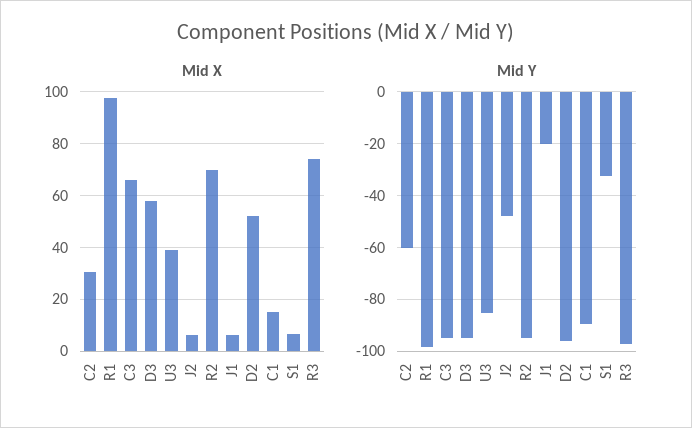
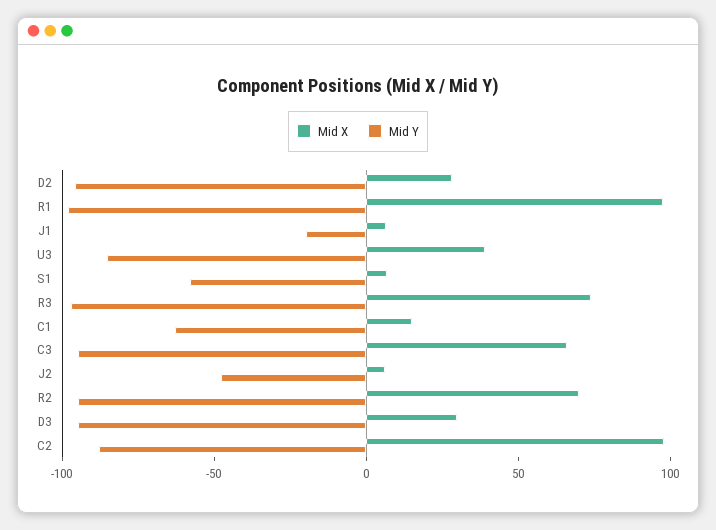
Mid X, C2: 30 -> 100
Mid X, D3: 57.5 -> 30
Mid X, D2: 52.5 -> 30
Mid Y, C2: -60 -> -90
Mid Y, C1: -90 -> -60
Mid Y, S1: -32.5 -> -60

